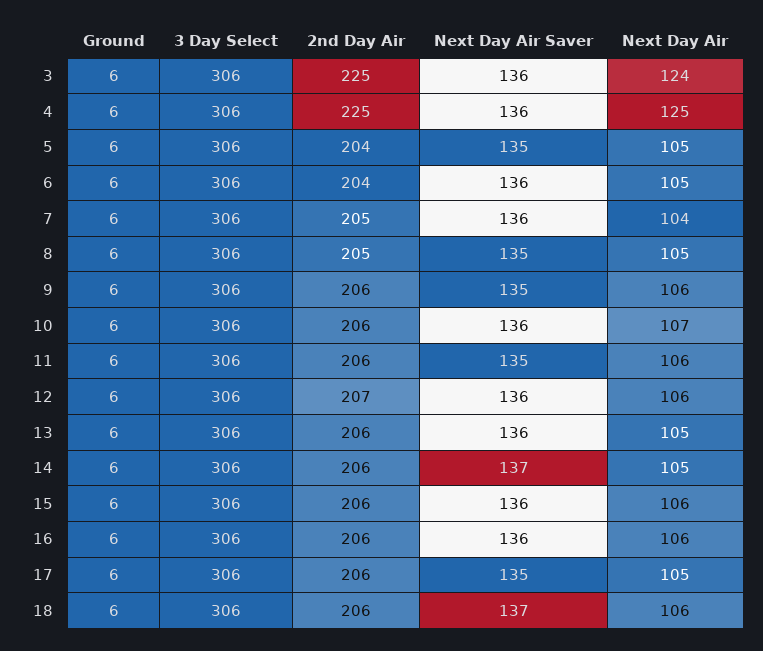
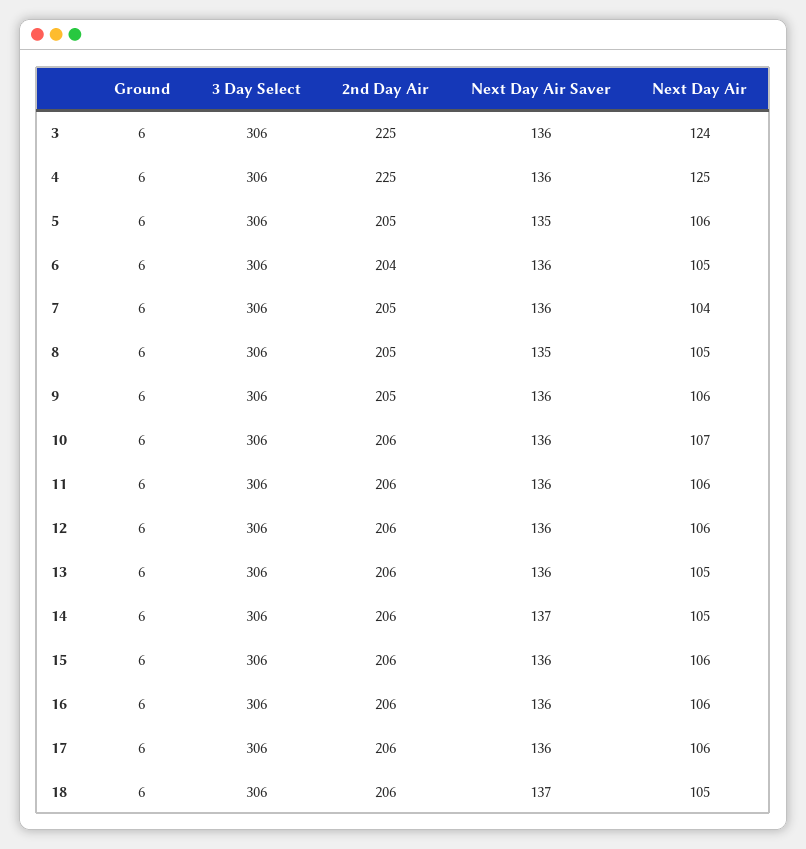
2nd Day Air, 5: 204 -> 205
Next Day Air, 5: 105 -> 106
2nd Day Air, 9: 206 -> 205
Next Day Air Saver, 9: 135 -> 136
Next Day Air Saver, 11: 135 -> 136
2nd Day Air, 12: 207 -> 206
Next Day Air Saver, 17: 135 -> 136
Next Day Air, 17: 105 -> 106
Next Day Air, 18: 106 -> 105

